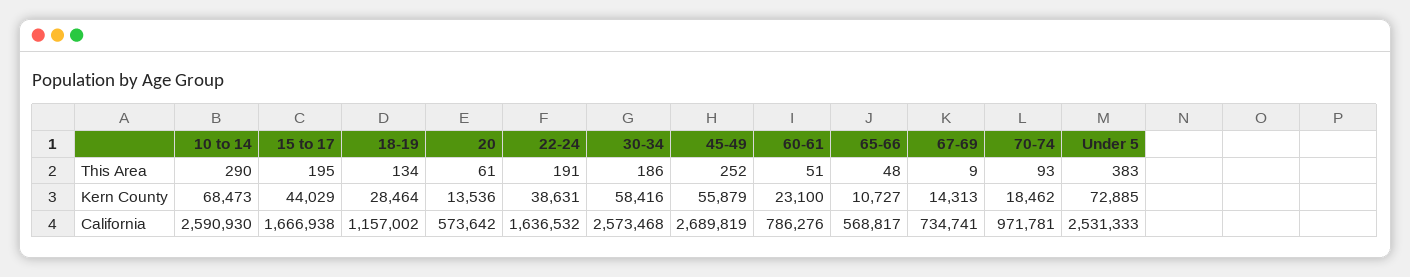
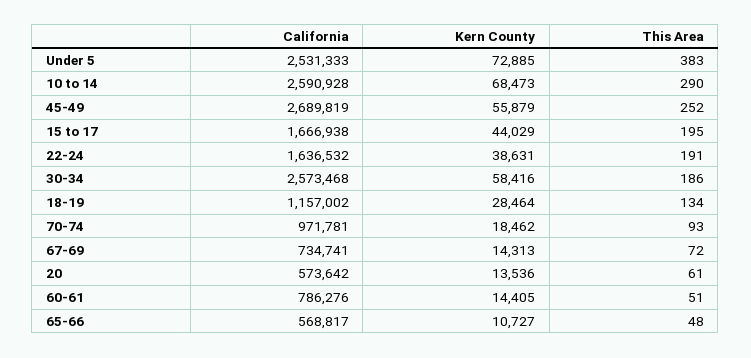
67-69, This Area: 9 -> 72
60-61, Kern County: 23100 -> 14405
10 to 14, California: 2590930 -> 2590928

